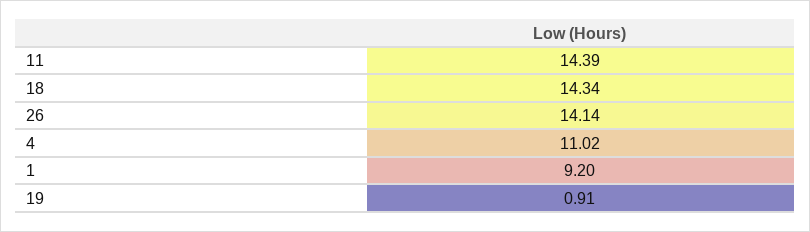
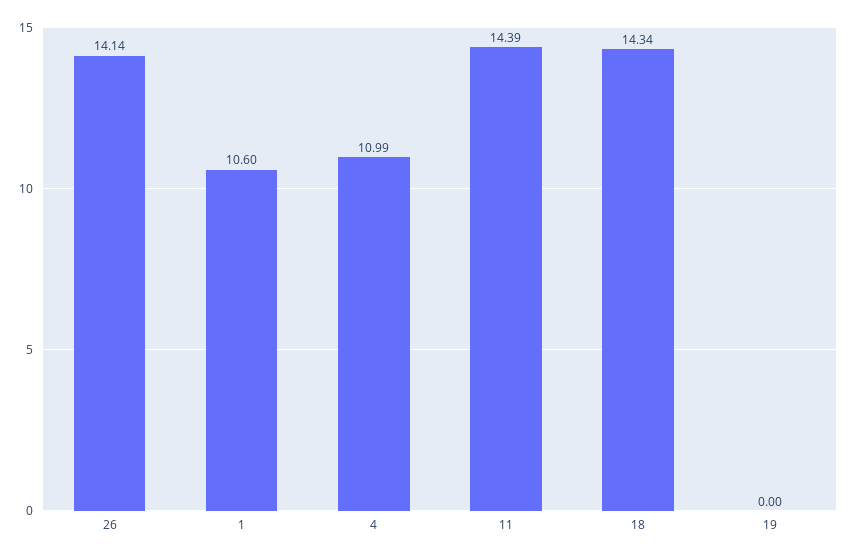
4: 11.02 -> 10.99
1: 9.2 -> 10.6
19: 0.91 -> 0

